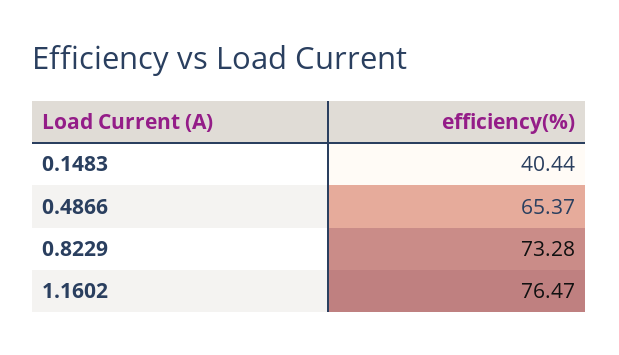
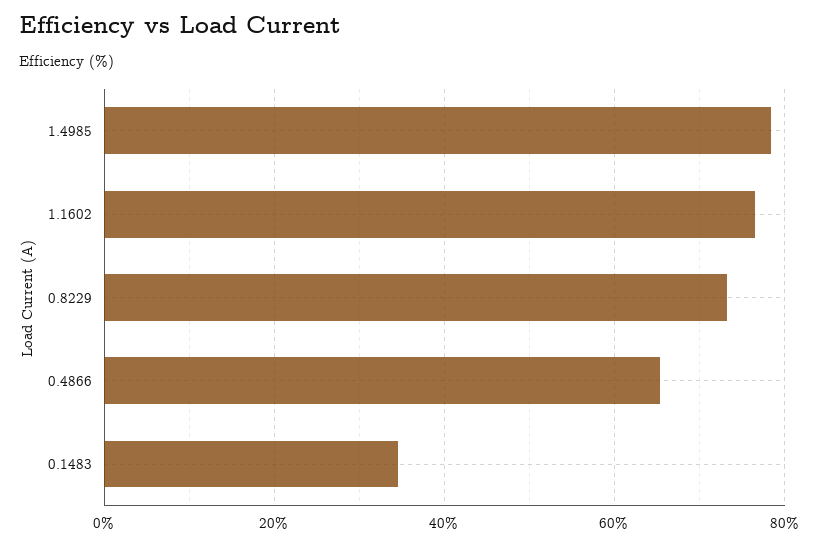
0.1483: 40.44 -> 34
1.4985: none -> 78

